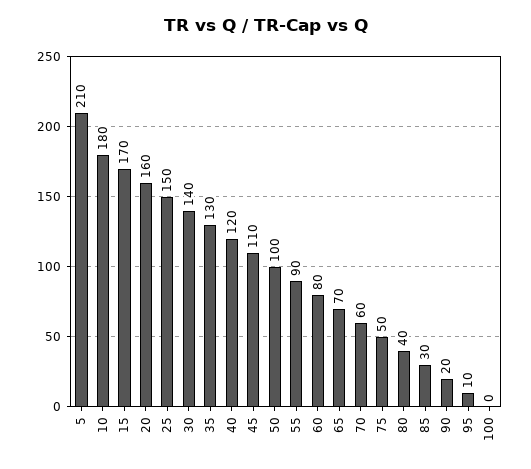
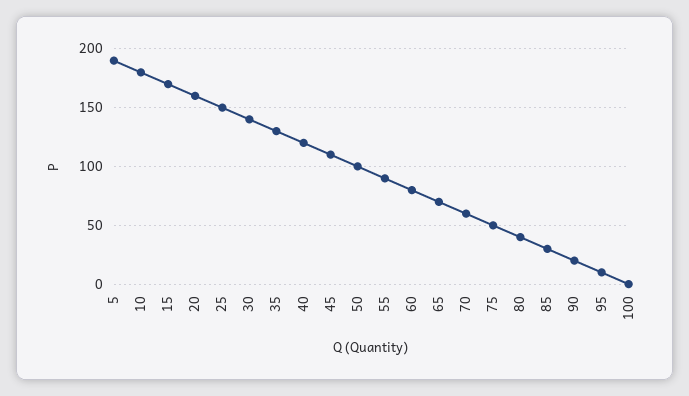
5: 210 -> 190

